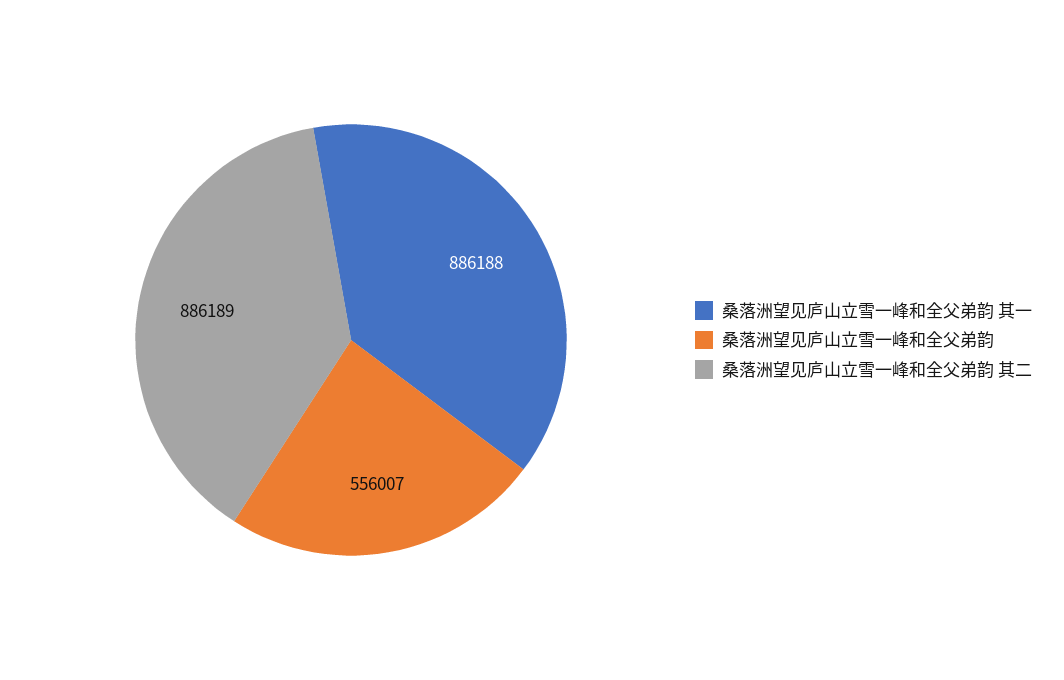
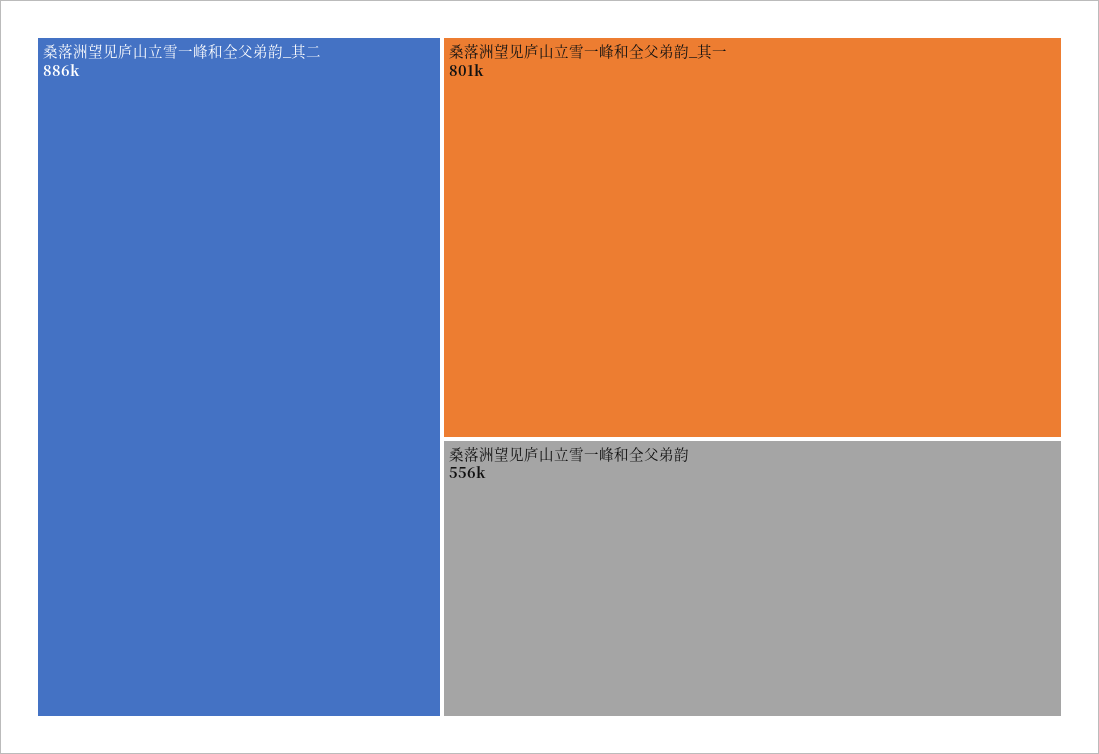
桑落洲望见庐山立雪一峰和全父弟韵 其一: 886188 -> 801000

